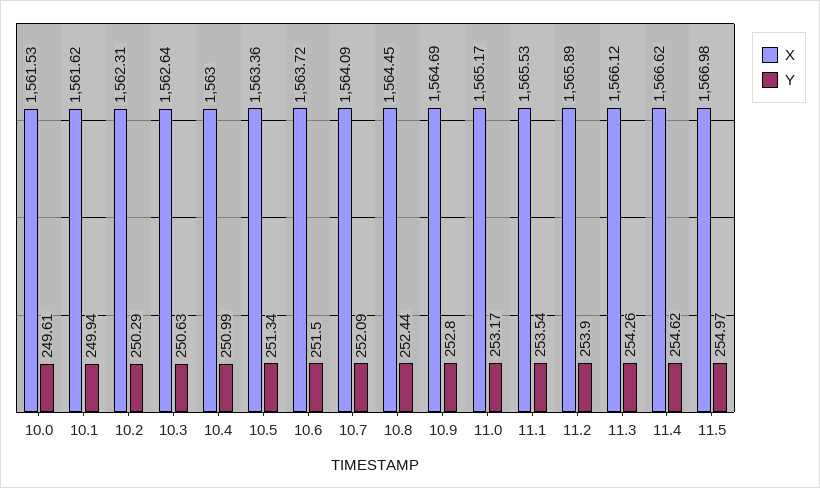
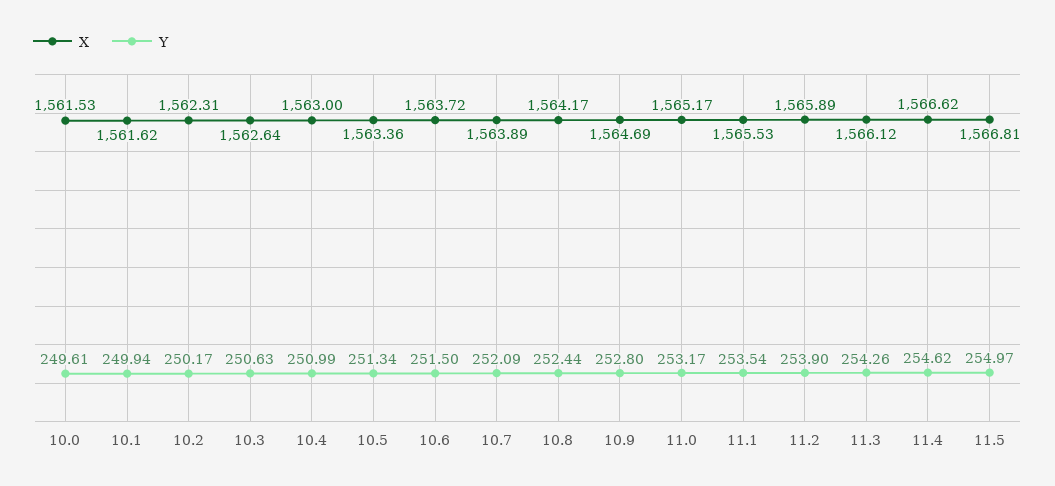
Y, 10.2: 250.29 -> 250.17
X, 10.7: 1564.09 -> 1563.89
X, 10.8: 1564.45 -> 1564.17
X, 11.5: 1566.98 -> 1566.81

